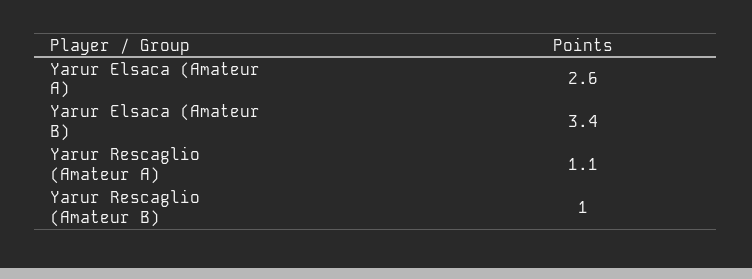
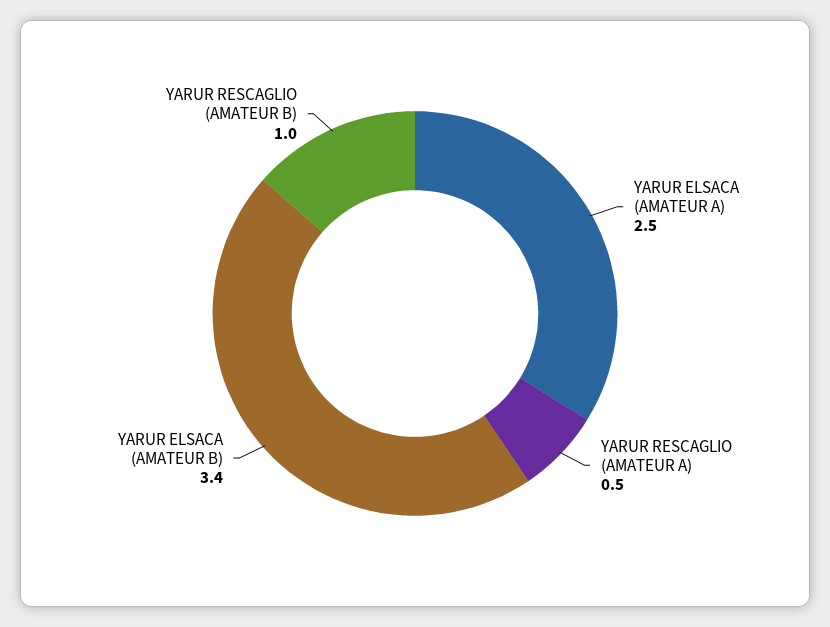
Yarur Elsaca (Amateur A): 2.6 -> 2.5
Yarur Rescaglio (Amateur A): 1.1 -> 0.5

